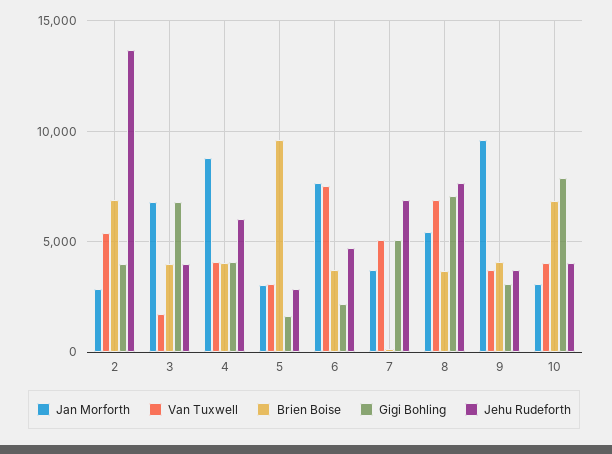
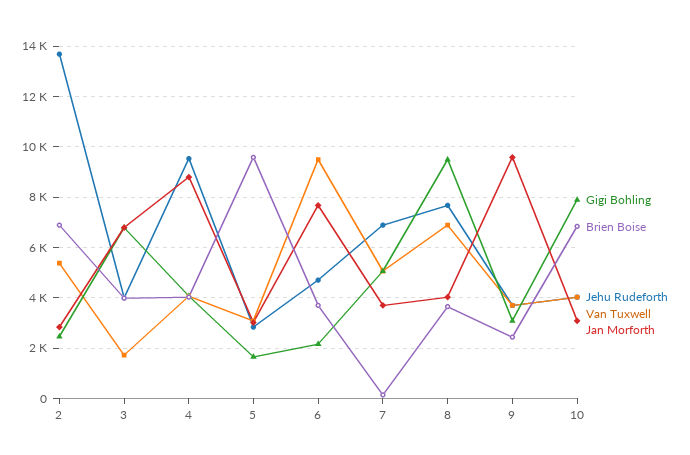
Gigi Bohling, 2: 4000 -> 2500
Jehu Rudeforth, 4: 6000 -> 9500
Van Tuxwell, 6: 7500 -> 9500
Jan Morforth, 8: 5500 -> 4000
Gigi Bohling, 8: 7000 -> 9500
Brien Boise, 9: 4000 -> 2500

